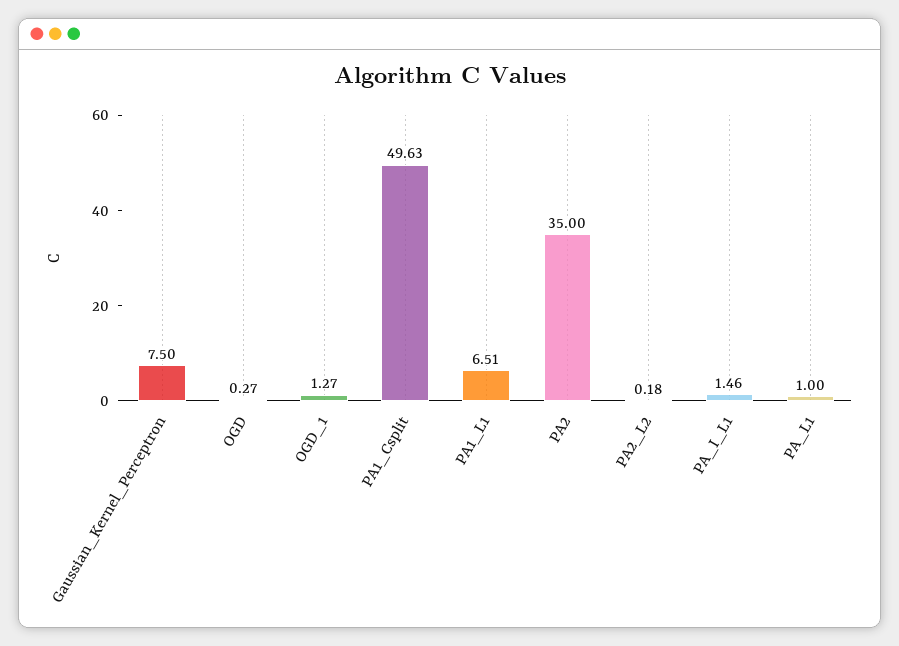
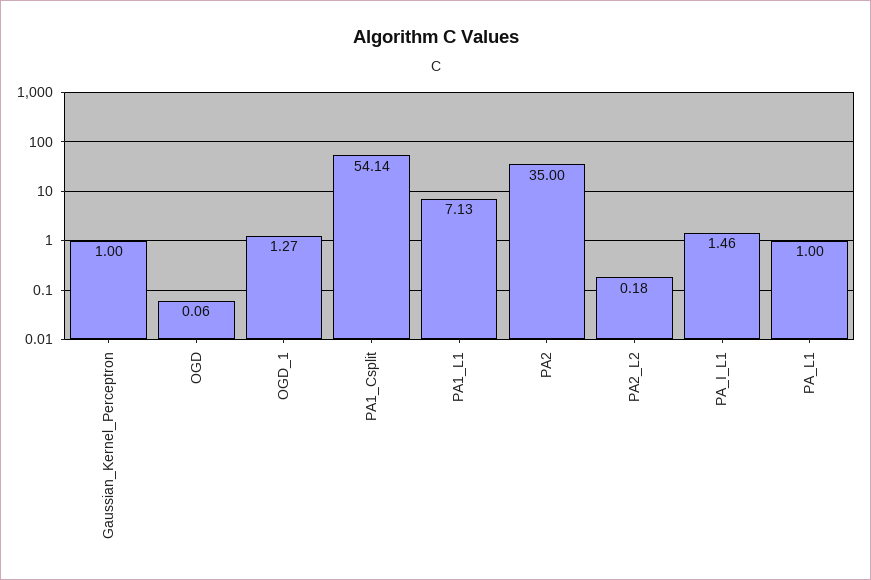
Gaussian_Kernel_Perceptron: 7.5 -> 1
OGD: 0.27 -> 0.06
PA1_Csplit: 49.63 -> 54.14
PA1_L1: 6.51 -> 7.13

